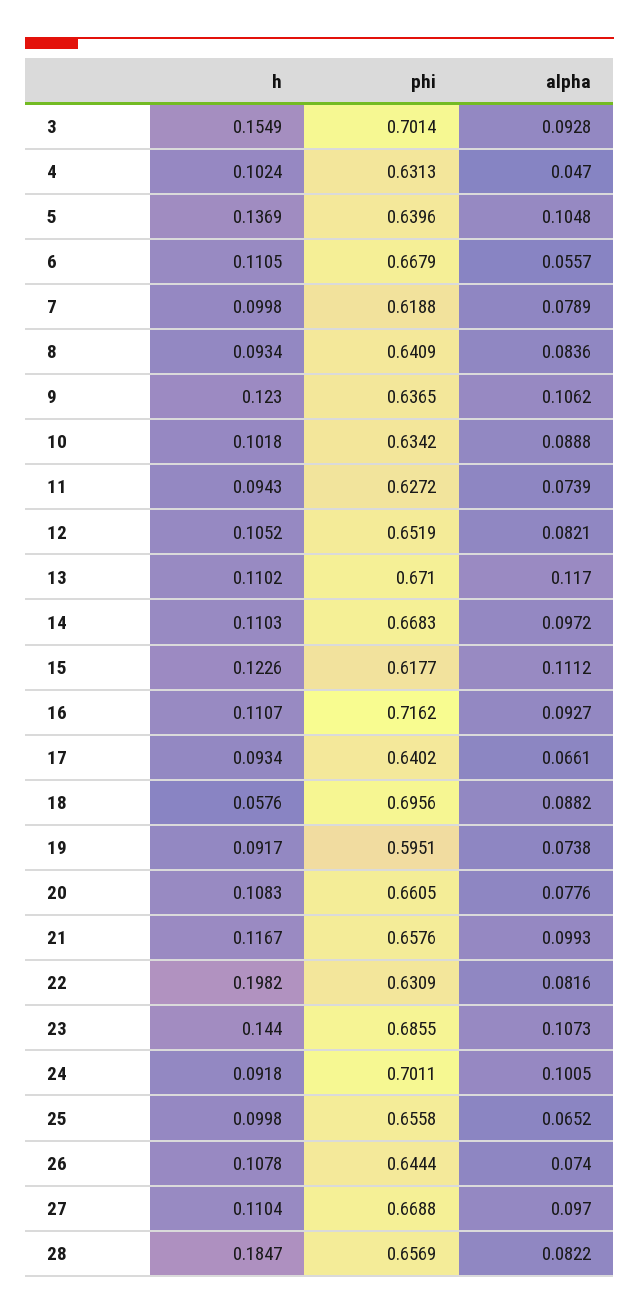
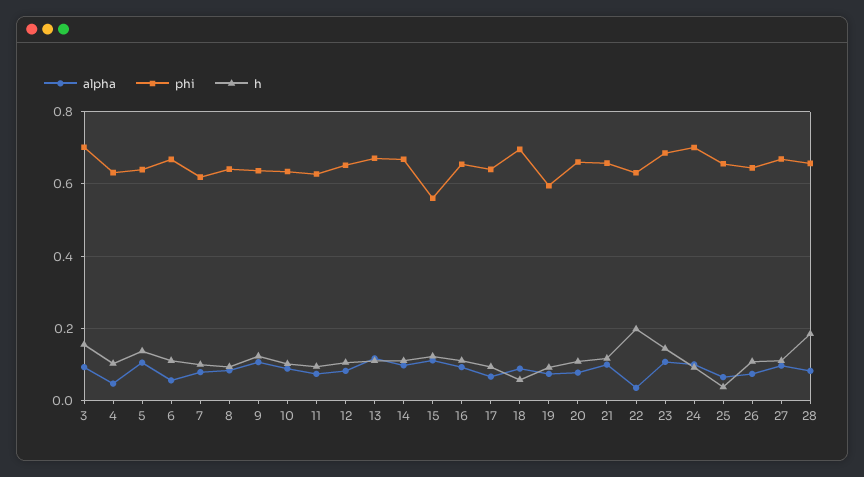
phi, 15: 0.6177 -> 0.56
phi, 16: 0.7162 -> 0.66
alpha, 22: 0.0816 -> 0.04
h, 25: 0.0998 -> 0.04

